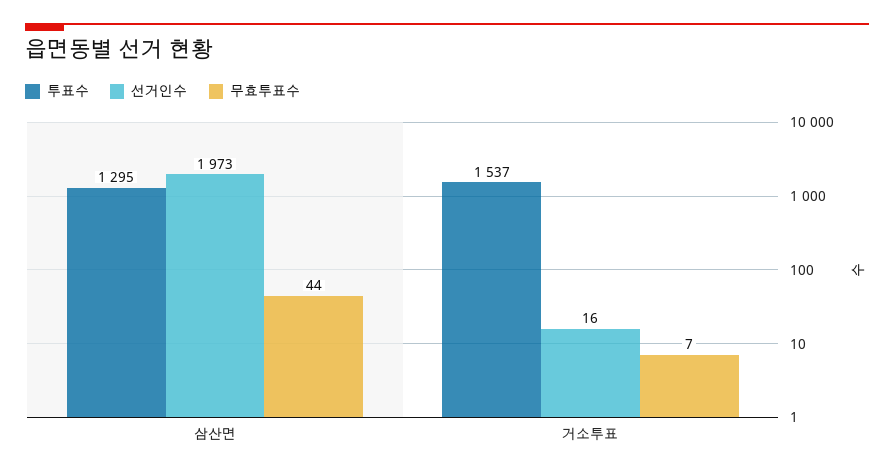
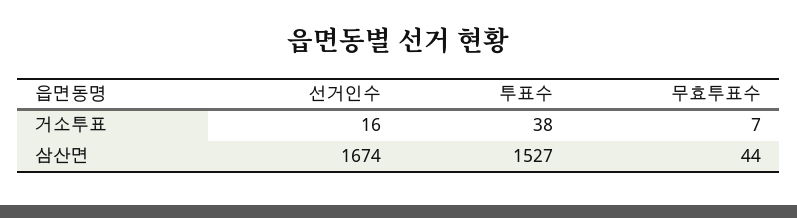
투표수, 삼산면: 1295 -> 1527
선거인수, 삼산면: 1973 -> 1674
투표수, 거소투표: 1537 -> 38

